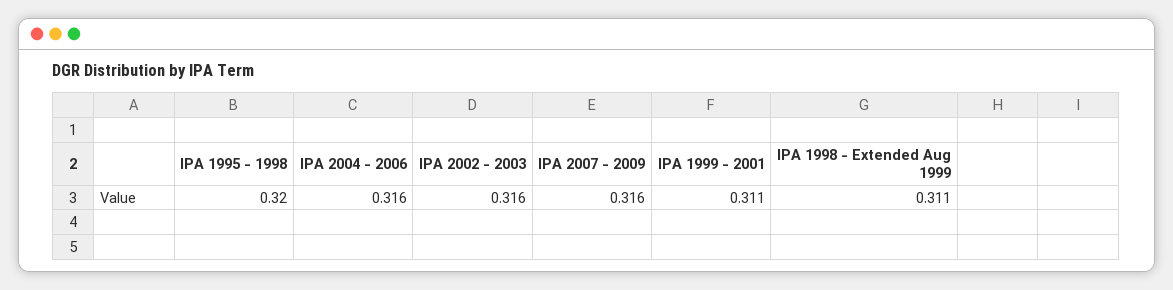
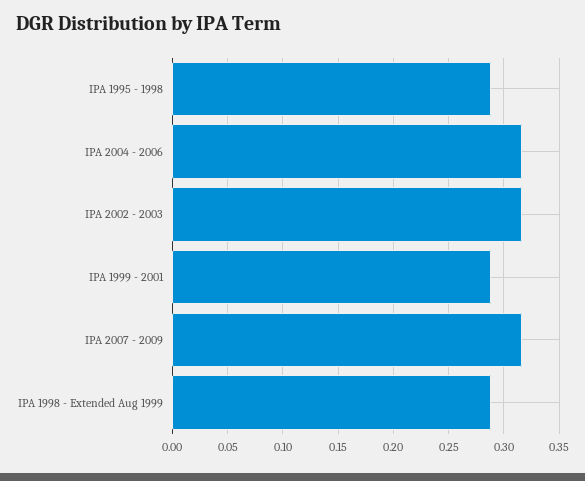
IPA 1995 - 1998: 0.32 -> 0.29
IPA 1999 - 2001: 0.311 -> 0.29
IPA 1998 - Extended Aug 1999: 0.311 -> 0.29

